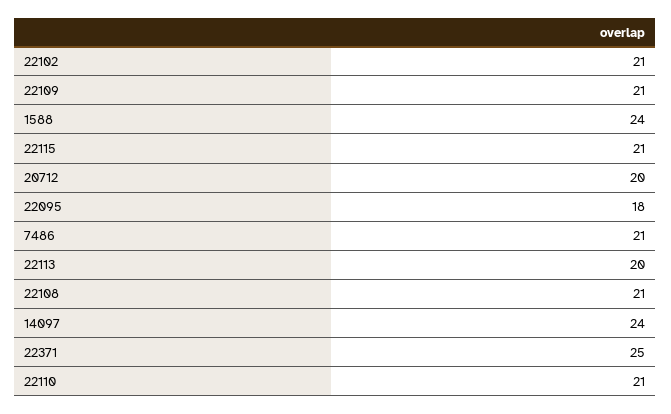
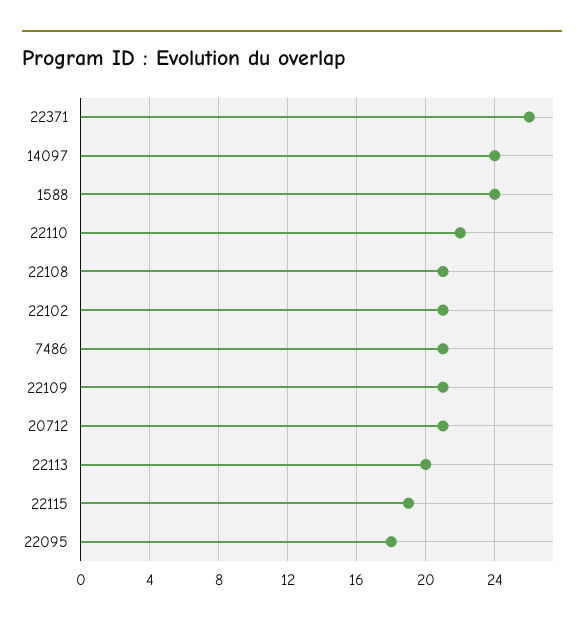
22115: 21 -> 19
20712: 20 -> 21
22371: 25 -> 26
22110: 21 -> 22

